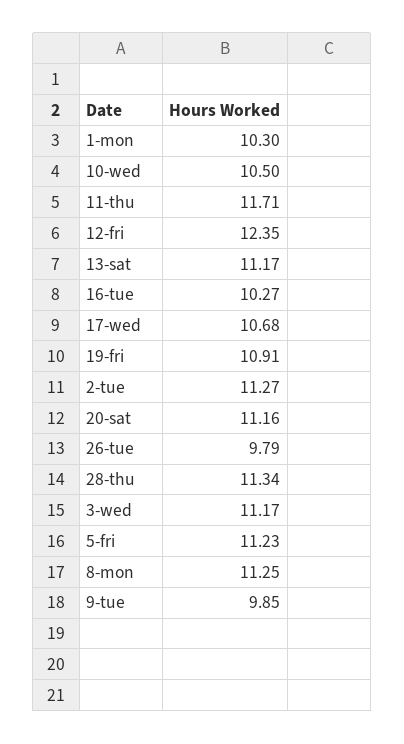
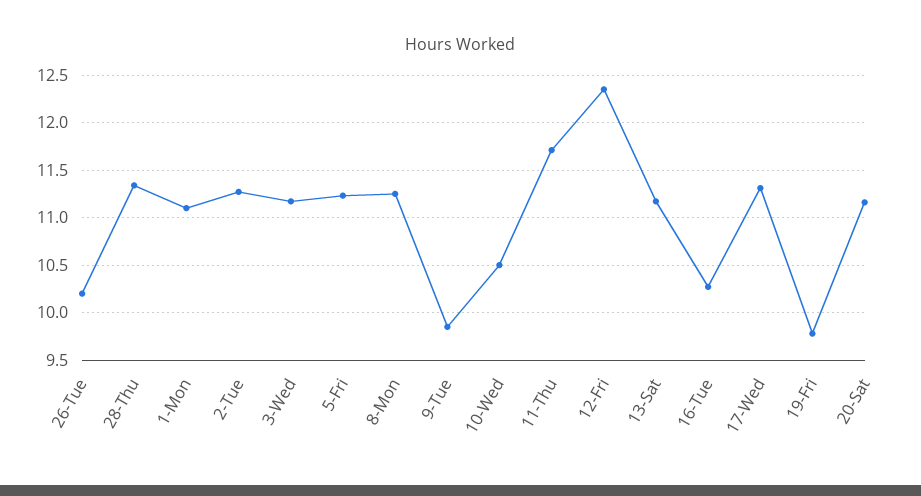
1-mon: 10.3 -> 11.1
17-wed: 10.68 -> 11.3
19-fri: 10.91 -> 9.8
26-tue: 9.79 -> 10.2

